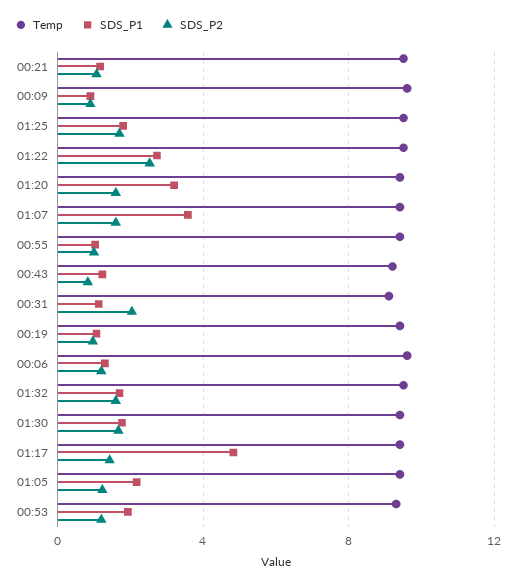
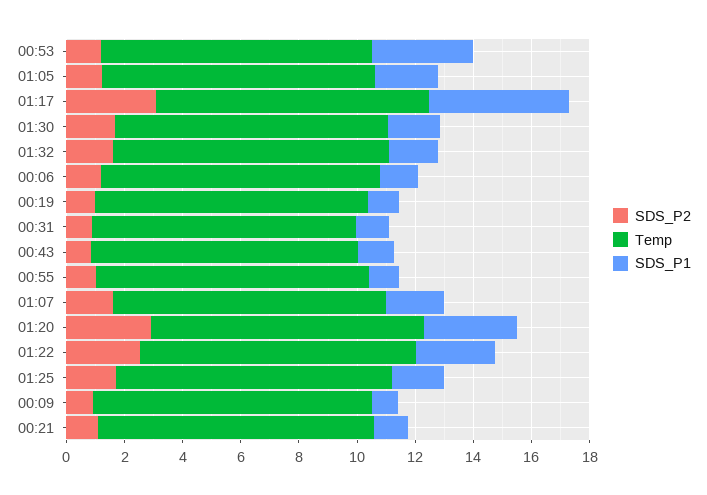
SDS_P2, 01:20: 1.5 -> 3
SDS_P1, 01:07: 3.5 -> 2
SDS_P2, 00:31: 2 -> 1
SDS_P2, 01:17: 1.5 -> 3
SDS_P1, 00:53: 2 -> 3.5

